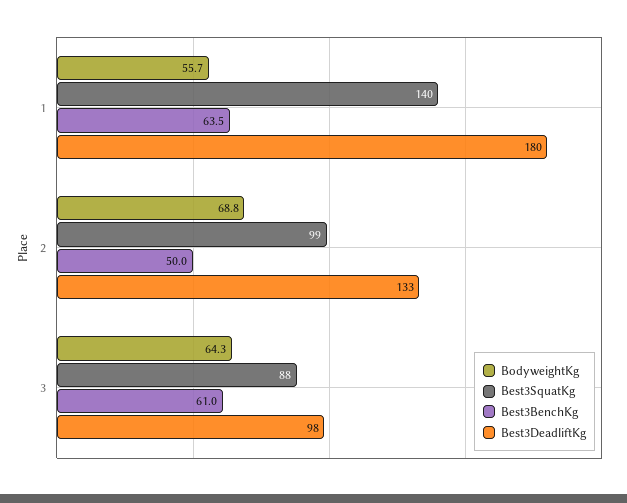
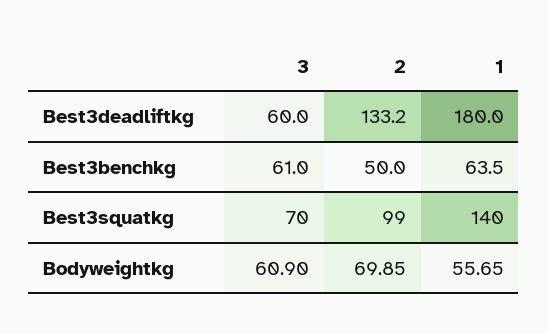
BodyweightKg, 2: 68.8 -> 69.85
BodyweightKg, 3: 64.3 -> 60.9
Best3SquatKg, 3: 88 -> 70
Best3DeadliftKg, 3: 98 -> 60

